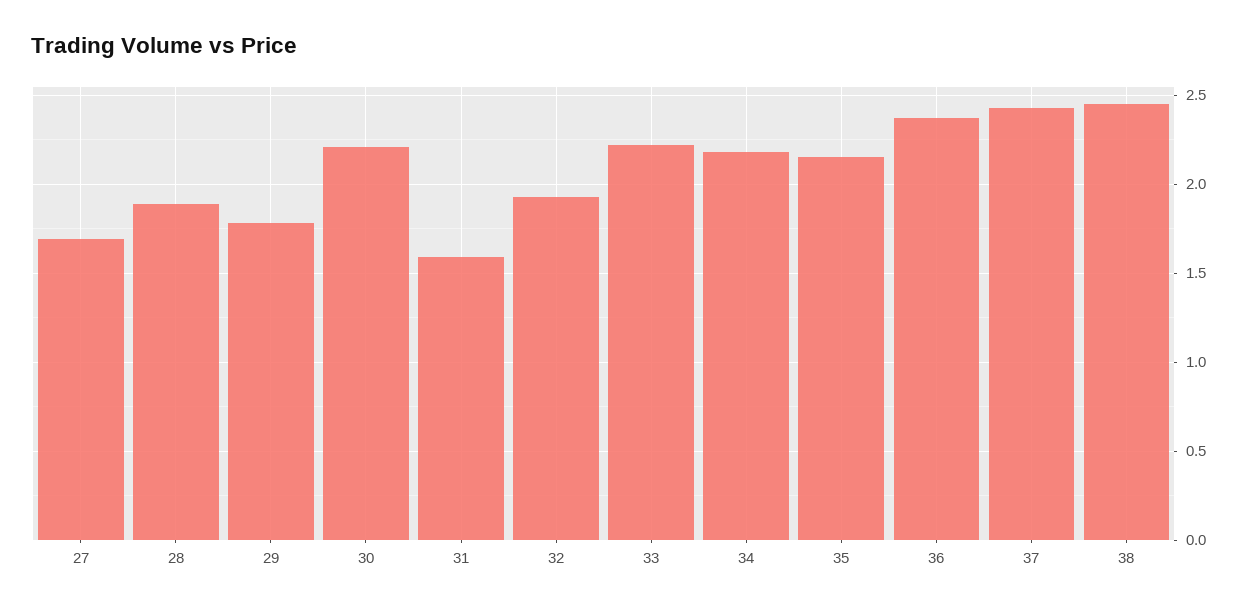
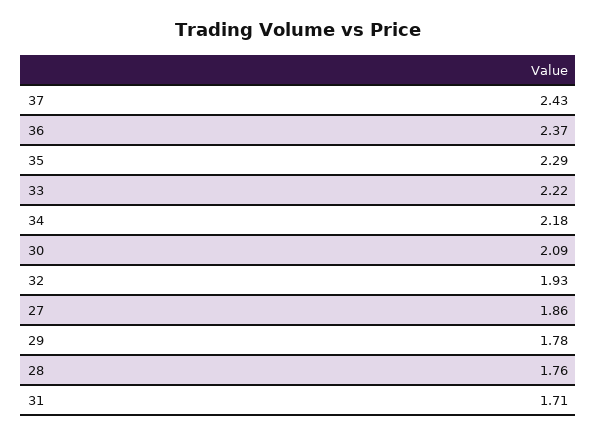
27: 1.7 -> 1.86
28: 1.9 -> 1.76
30: 2.2 -> 2.09
31: 1.6 -> 1.71
35: 2.15 -> 2.29
38: 2.45 -> none

